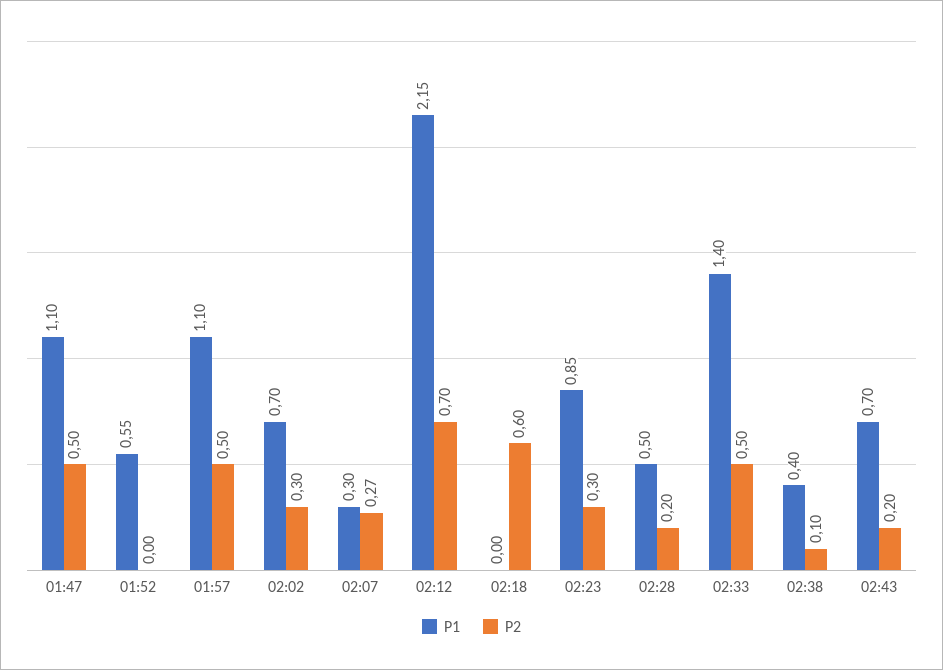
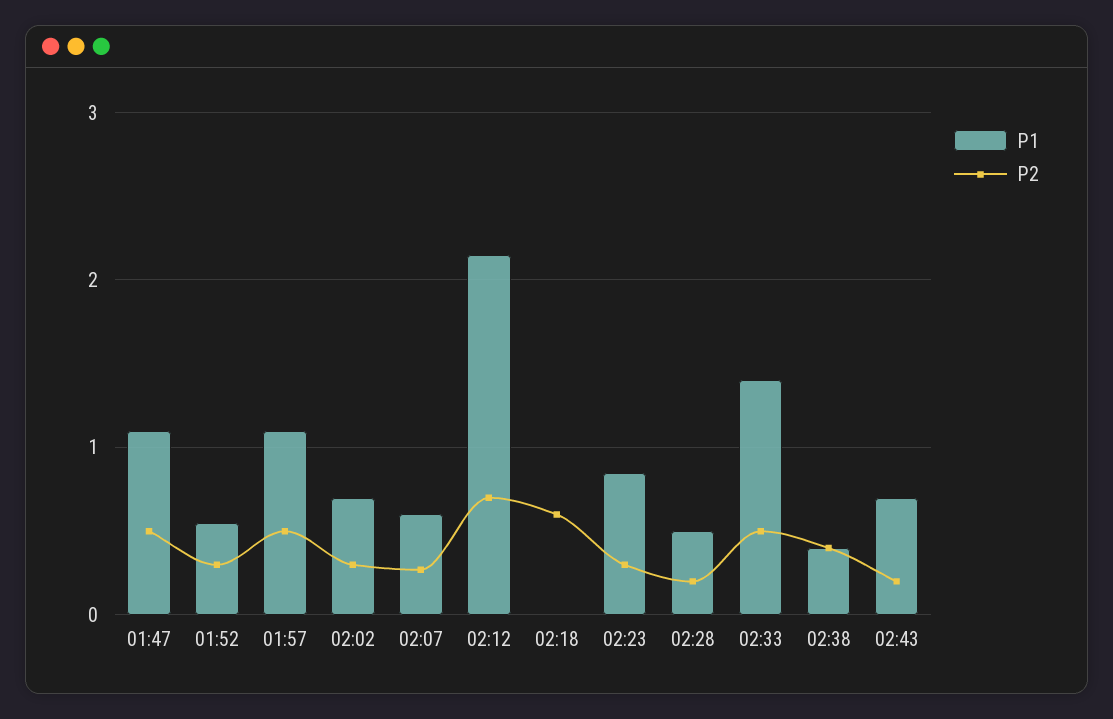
P2, 01:52: 0 -> 0.3
P1, 02:07: 0.3 -> 0.6
P2, 02:38: 0.1 -> 0.4

